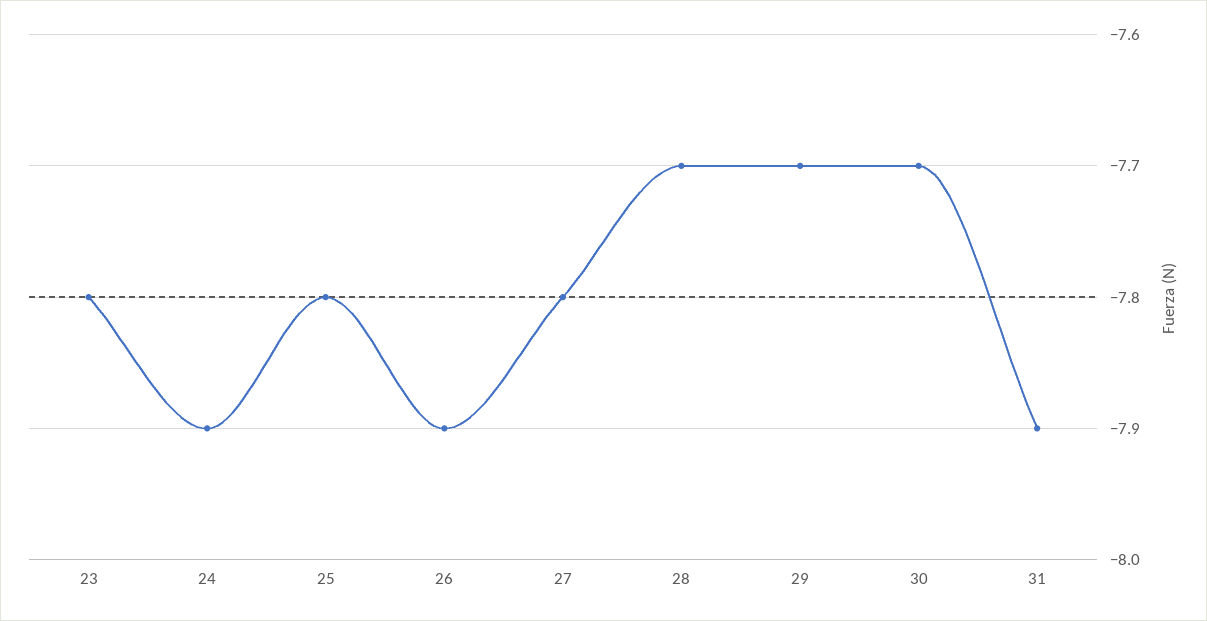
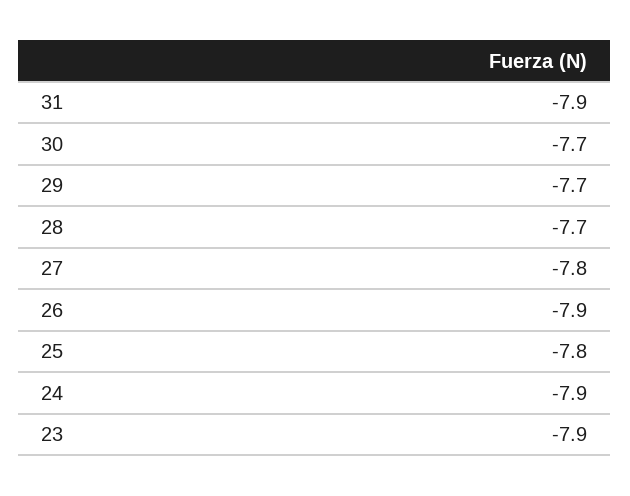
23: -7.8 -> -7.9

